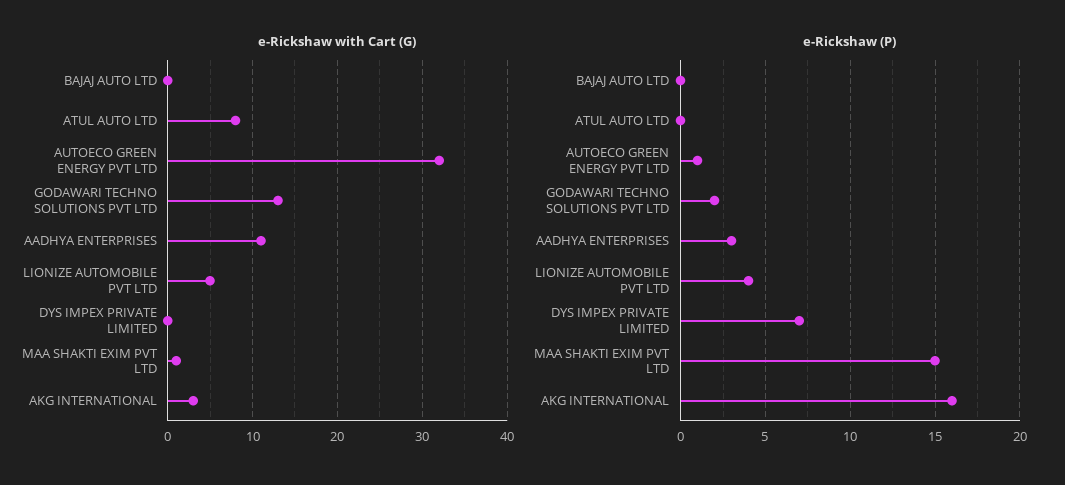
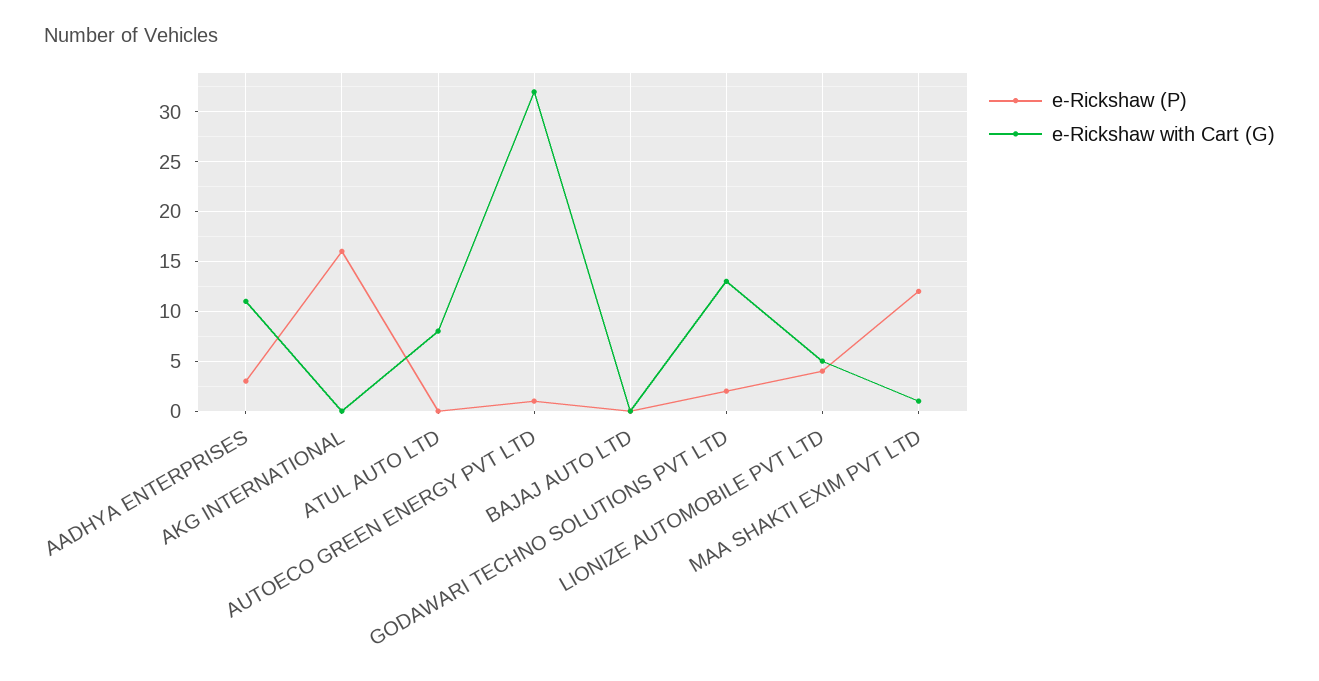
e-Rickshaw with Cart (G), DYS IMPEX PRIVATE LIMITED: 0 -> none
e-Rickshaw with Cart (G), AKG INTERNATIONAL: 3 -> 0
e-Rickshaw (P), DYS IMPEX PRIVATE LIMITED: 7 -> none
e-Rickshaw (P), MAA SHAKTI EXIM PVT LTD: 15 -> 12

